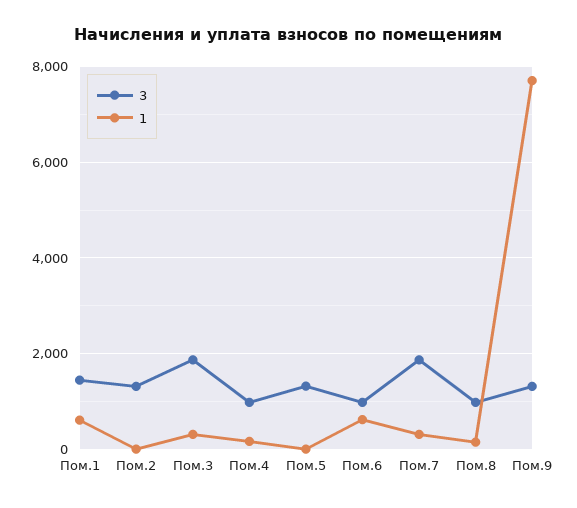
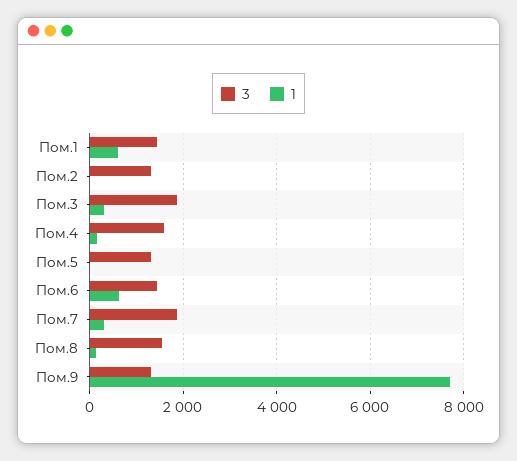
3, Пом.4: 1000 -> 1600
3, Пом.6: 1000 -> 1400
3, Пом.8: 1000 -> 1600

